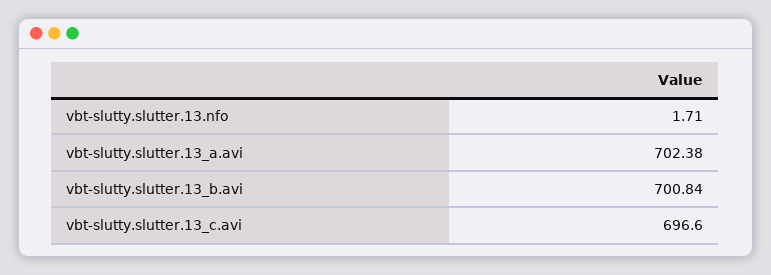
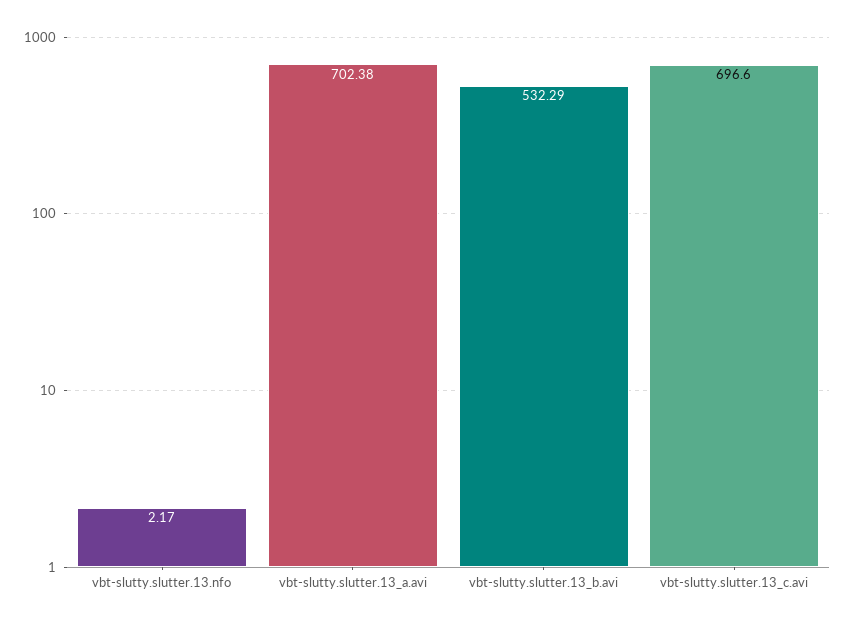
vbt-slutty.slutter.13.nfo: 1.71 -> 2.17
vbt-slutty.slutter.13_b.avi: 700.84 -> 532.29

